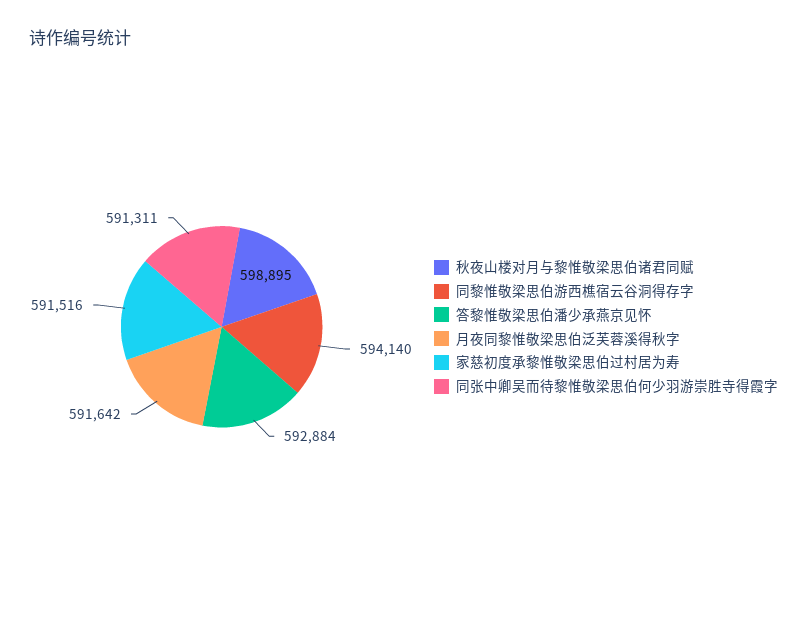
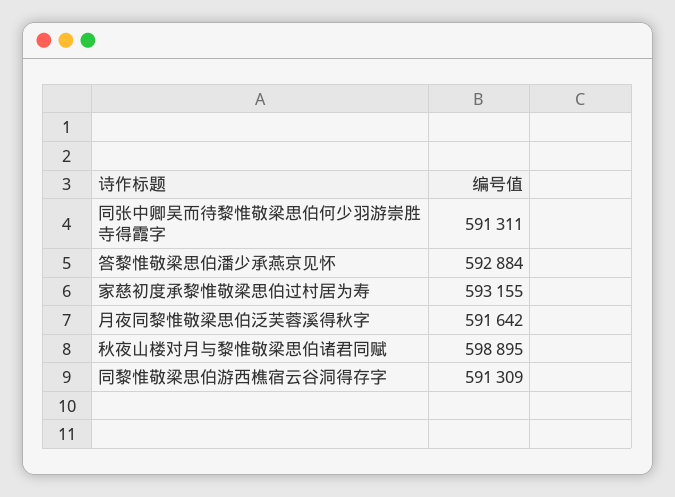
同黎惟敬梁思伯游西樵宿云谷洞得存字: 594140 -> 591309
家慈初度承黎惟敬梁思伯过村居为寿: 591516 -> 593155

